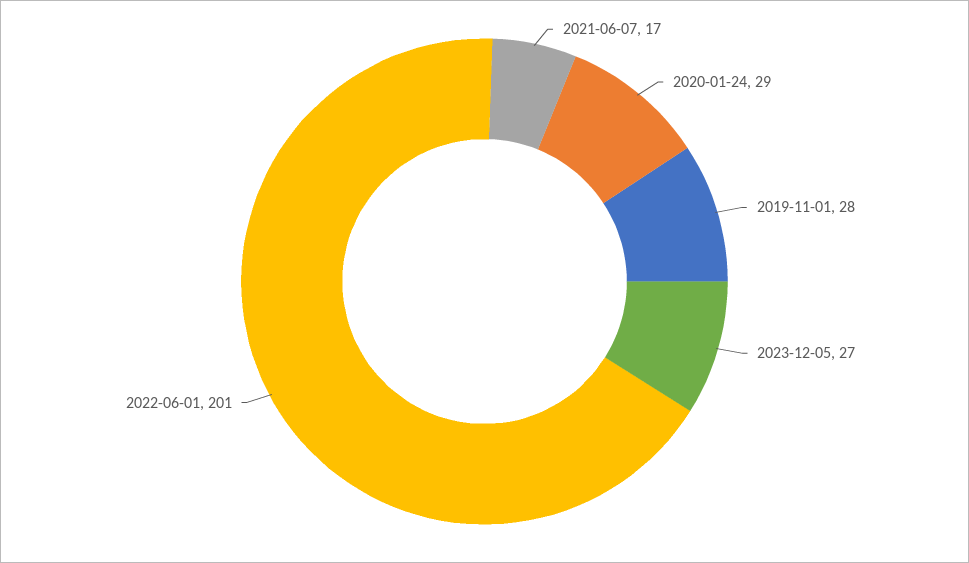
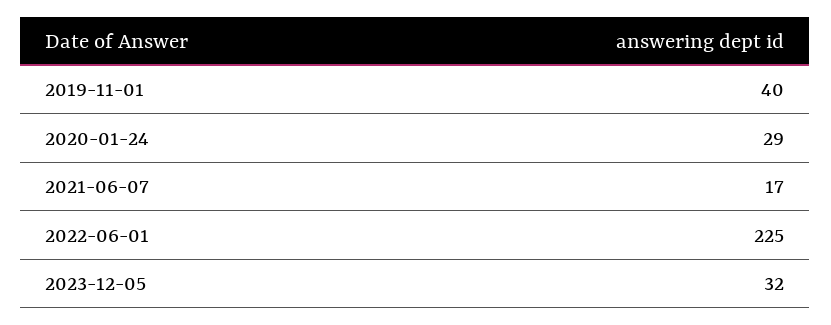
2019-11-01: 28 -> 40
2023-12-05: 27 -> 32
2022-06-01: 201 -> 225

